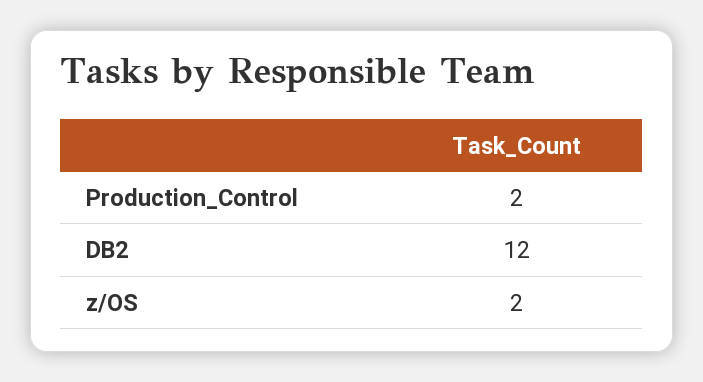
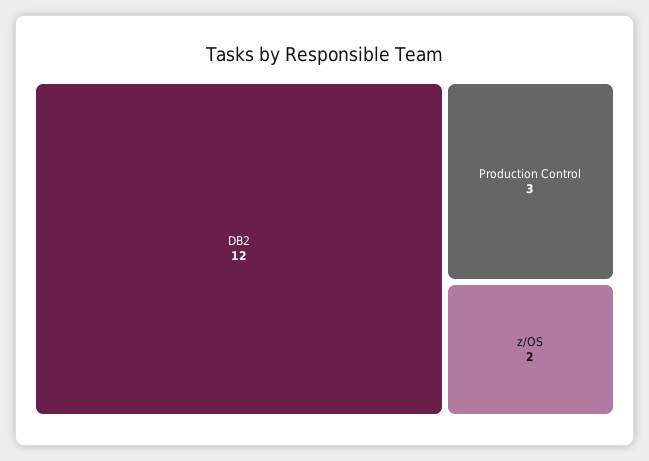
Production_Control: 2 -> 3

